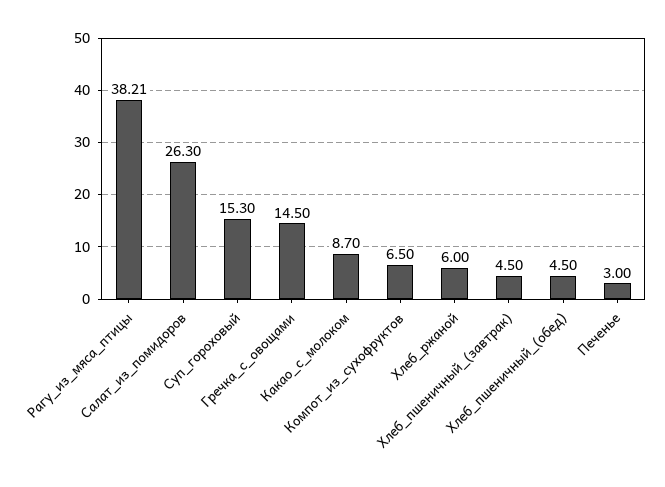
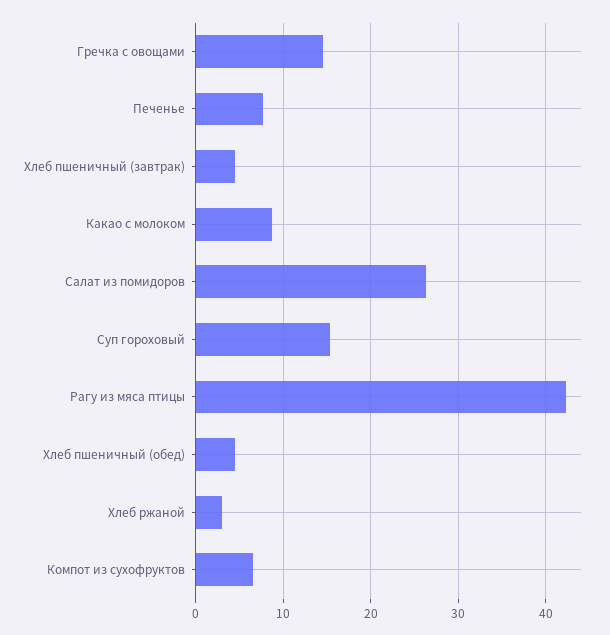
Рагу_из_мяса_птицы: 38.21 -> 42
Хлеб_ржаной: 6 -> 3
Печенье: 3 -> 8

